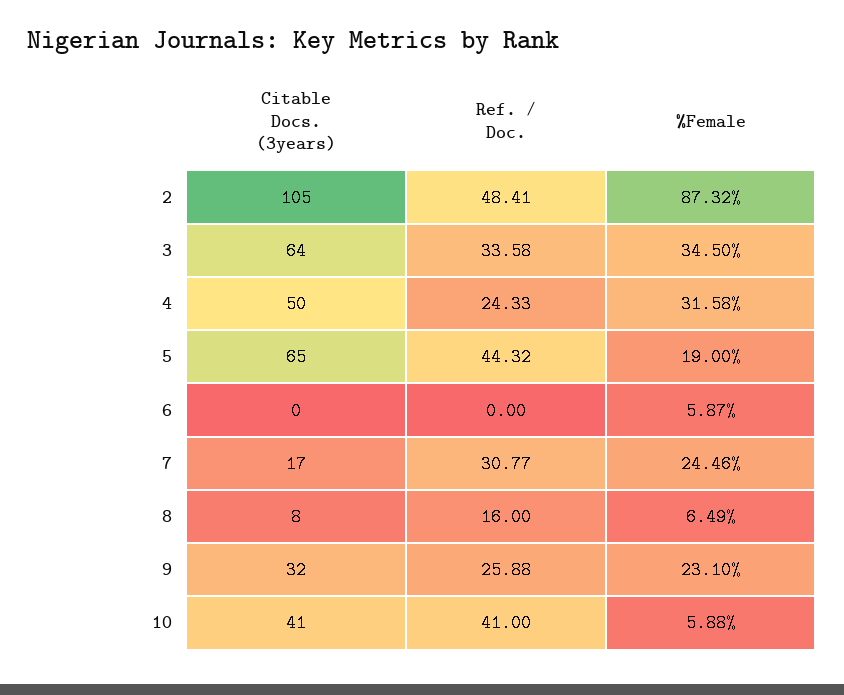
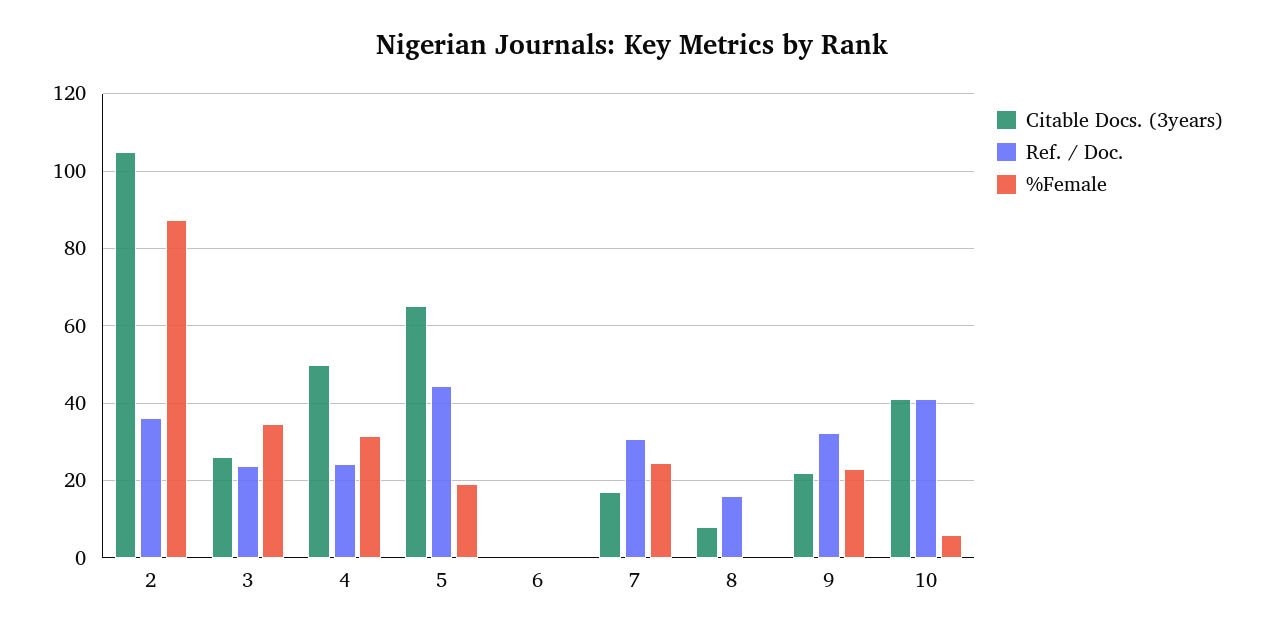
Ref. / Doc., 2: 48.41 -> 36
Citable Docs. (3years), 3: 64 -> 26
Ref. / Doc., 3: 33.58 -> 24
%Female, 6: 5.87 -> 0
%Female, 8: 6.49 -> 0
Citable Docs. (3years), 9: 32 -> 22
Ref. / Doc., 9: 25.88 -> 32

